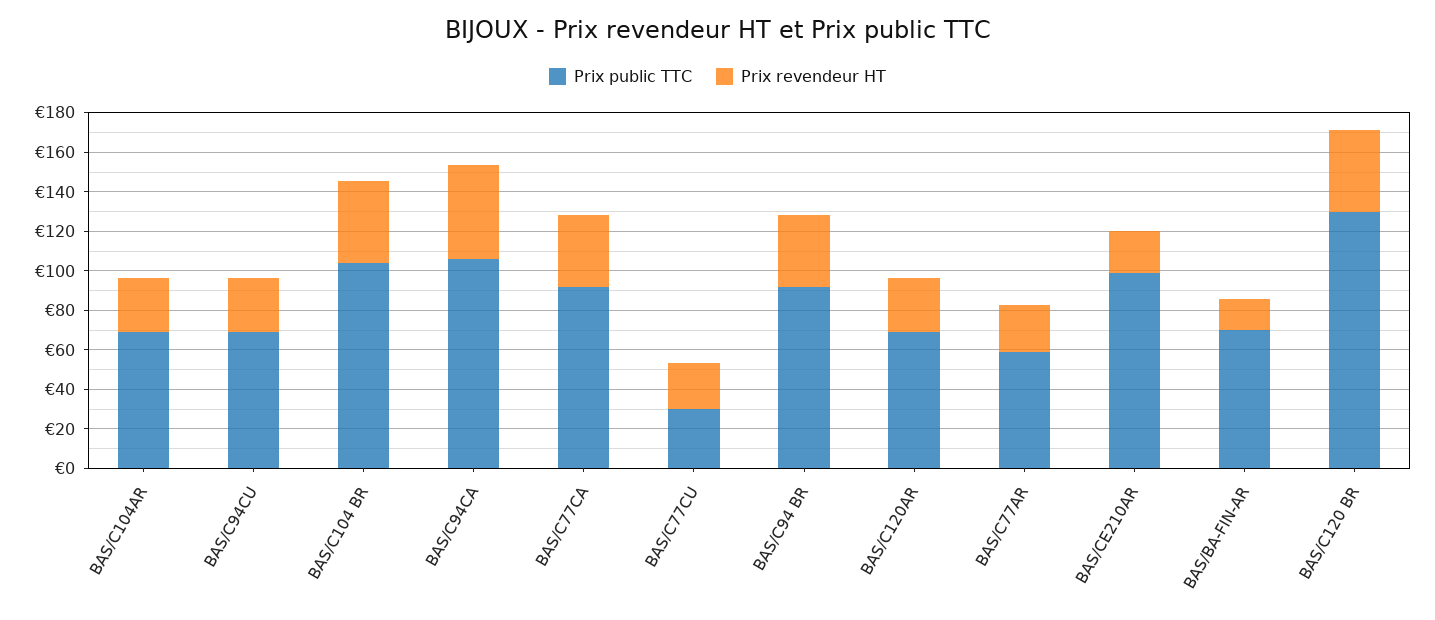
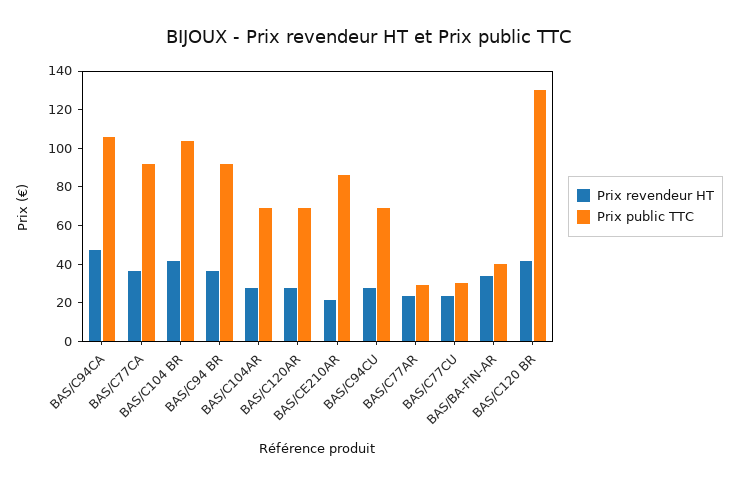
Prix public TTC, BAS/C77AR: 60 -> 30
Prix public TTC, BAS/CE210AR: 100 -> 85
Prix public TTC, BAS/BA-FIN-AR: 70 -> 40
Prix revendeur HT, BAS/BA-FIN-AR: 15 -> 35

